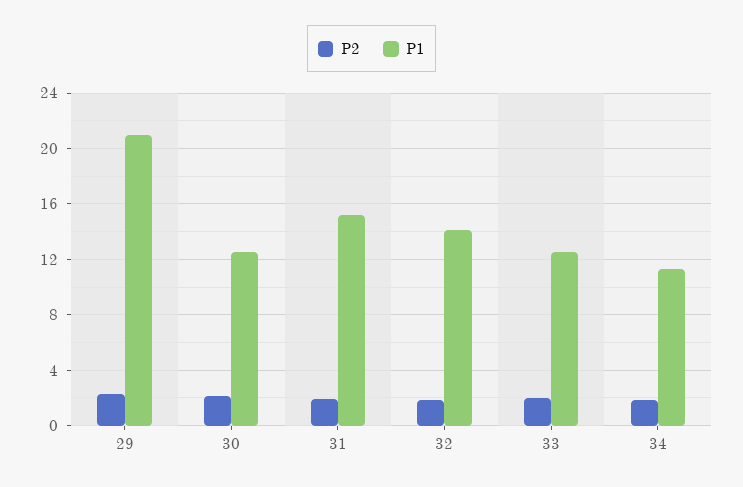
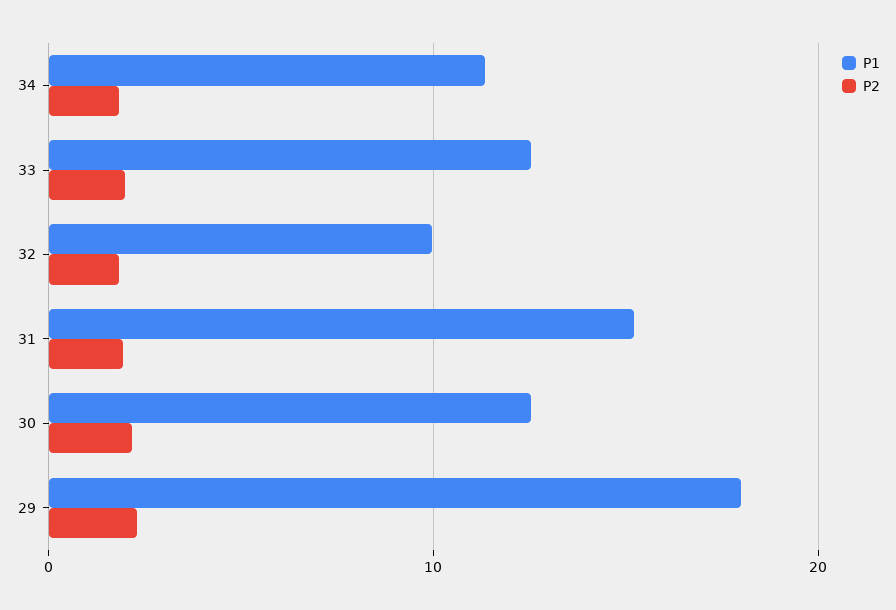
P1, 29: 21 -> 18
P1, 32: 14 -> 10

